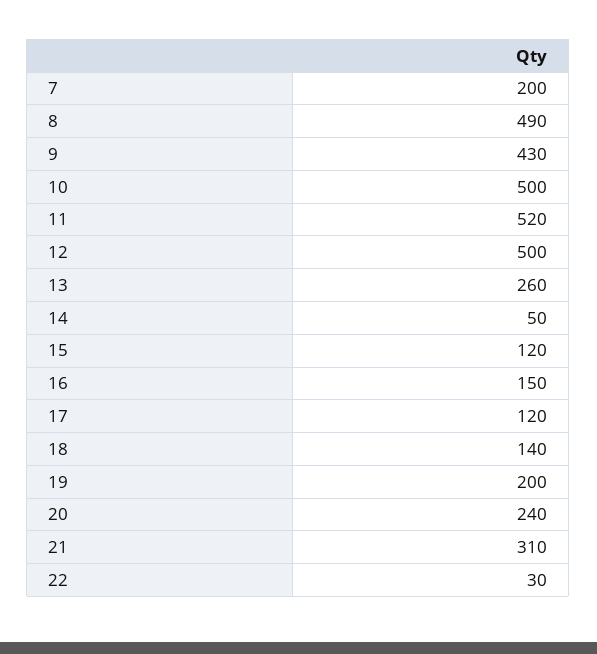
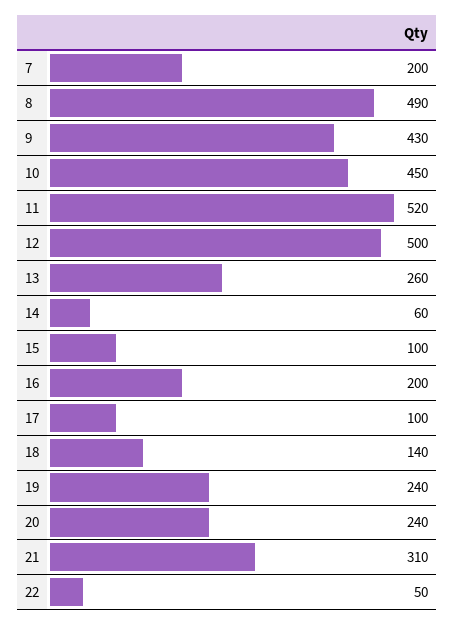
10: 500 -> 450
14: 50 -> 60
15: 120 -> 100
16: 150 -> 200
17: 120 -> 100
19: 200 -> 240
22: 30 -> 50

